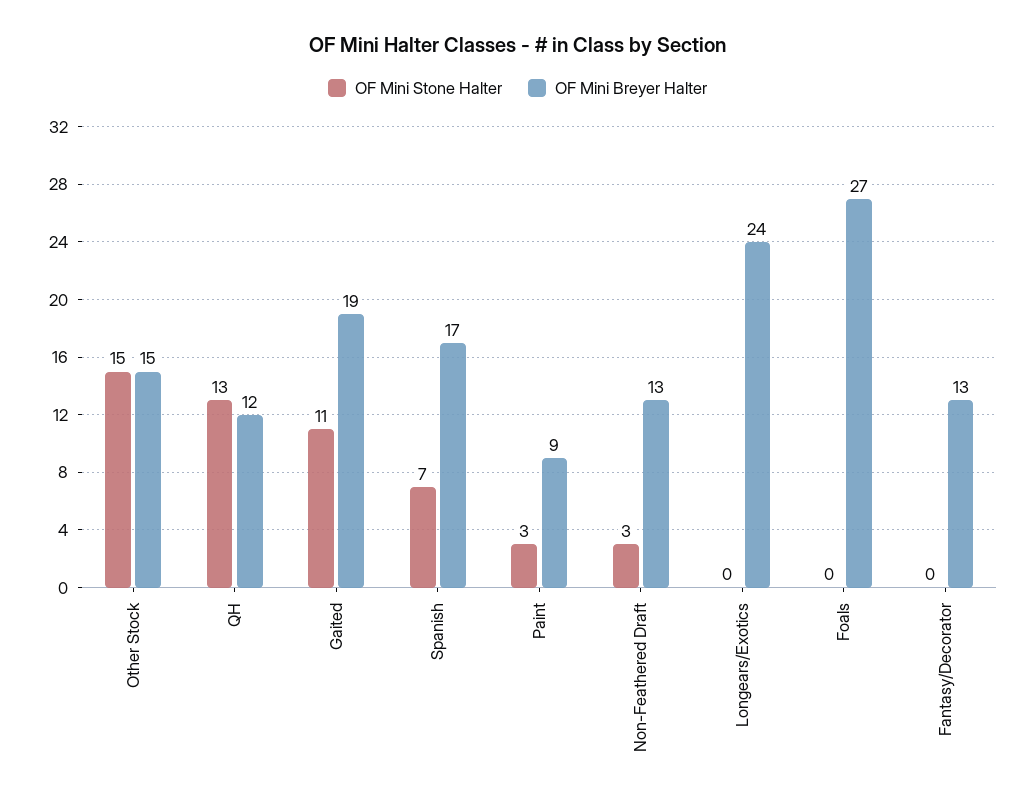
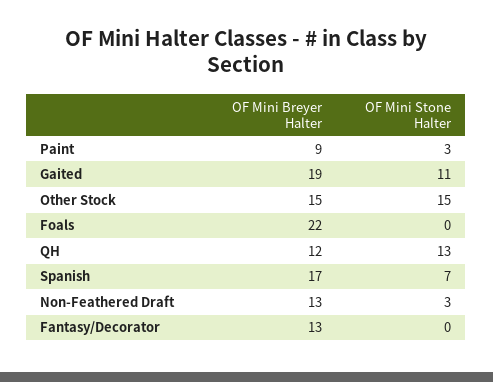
OF Mini Stone Halter, Longears/Exotics: 0 -> none
OF Mini Breyer Halter, Longears/Exotics: 24 -> none
OF Mini Breyer Halter, Foals: 27 -> 22

